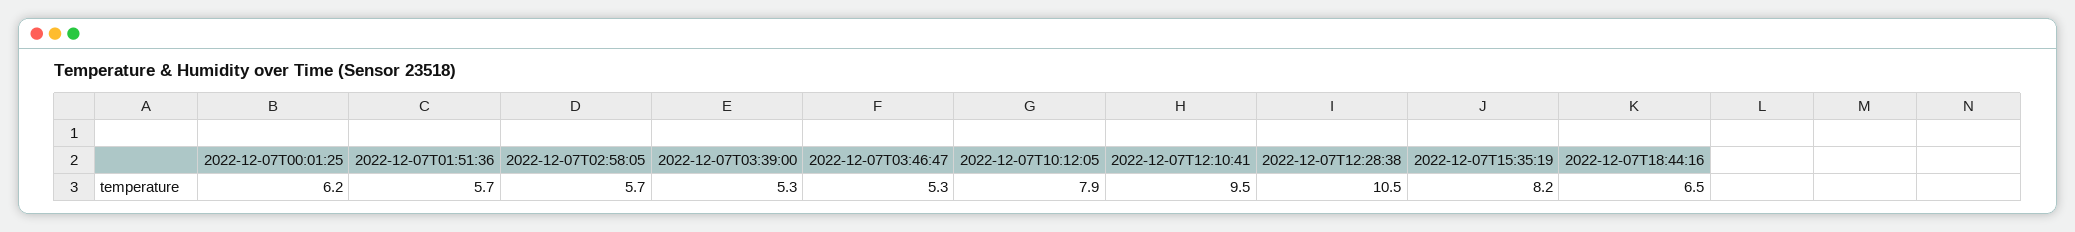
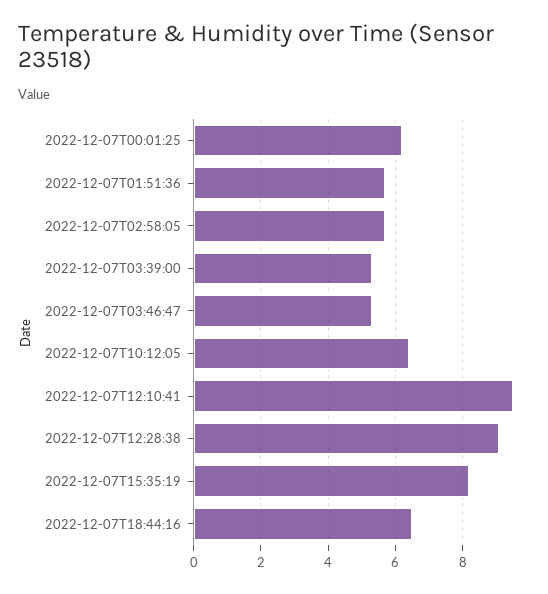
2022-12-07T10:12:05: 7.9 -> 6.5
2022-12-07T12:28:38: 10.5 -> 9

